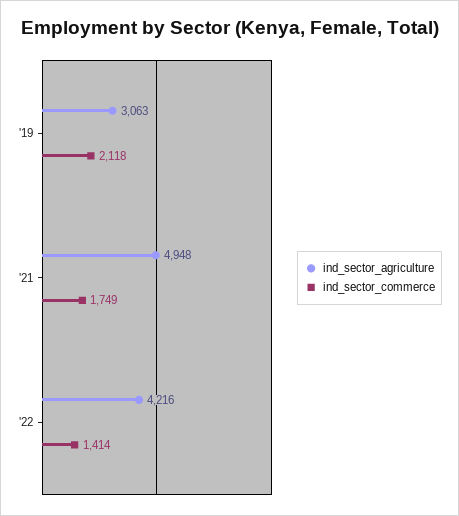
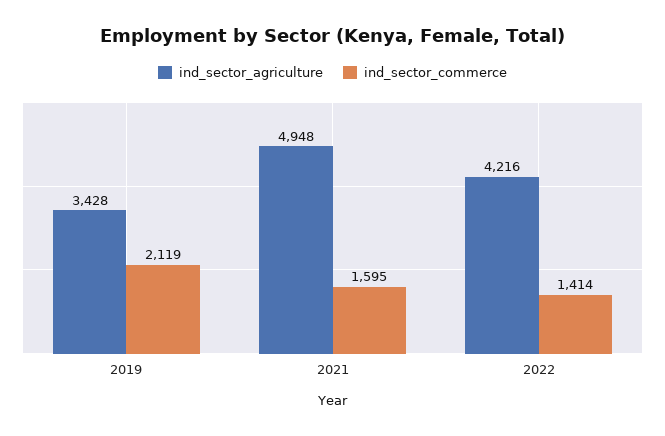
ind_sector_agriculture, '19: 3063 -> 3428
ind_sector_commerce, '19: 2118 -> 2119
ind_sector_commerce, '21: 1749 -> 1595

